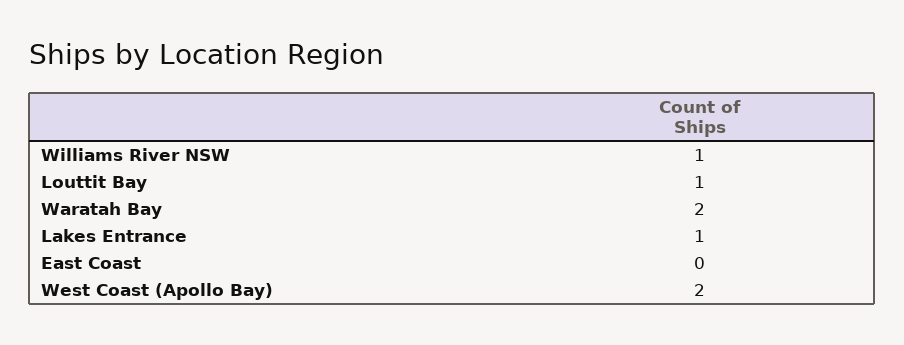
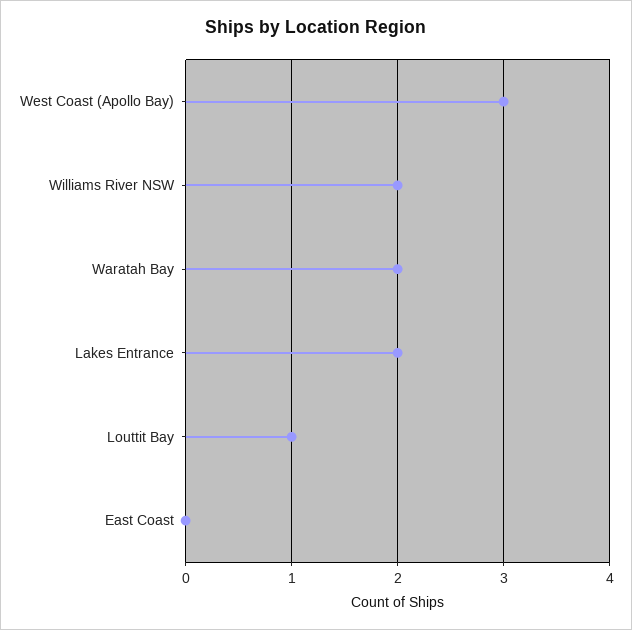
Williams River NSW: 1 -> 2
Lakes Entrance: 1 -> 2
West Coast (Apollo Bay): 2 -> 3

